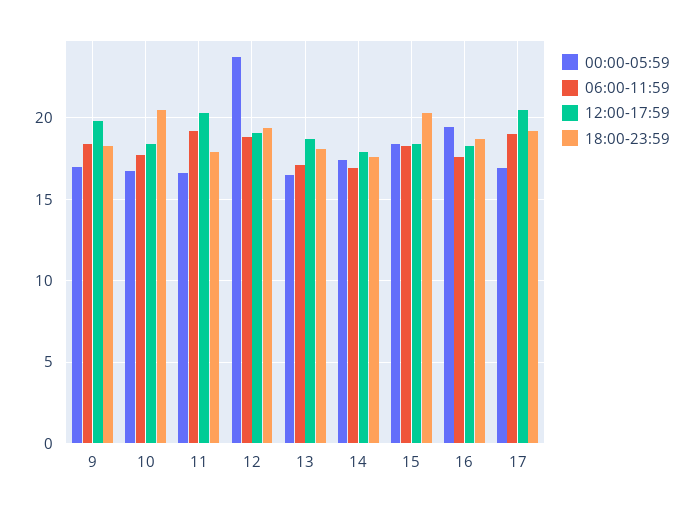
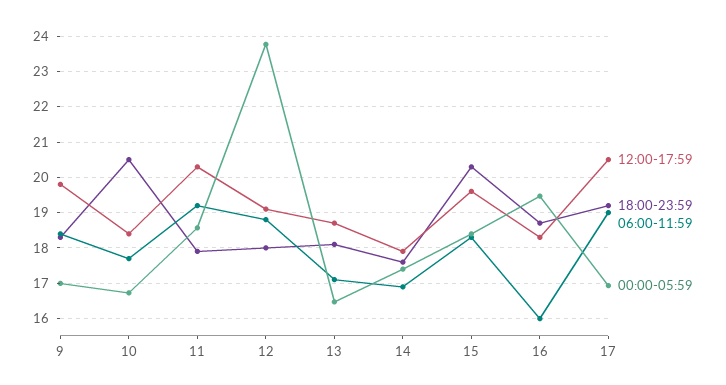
00:00-05:59, 11: 16.5 -> 18.6
18:00-23:59, 12: 19.5 -> 18
12:00-17:59, 15: 18.5 -> 19.6
06:00-11:59, 16: 17.5 -> 16

